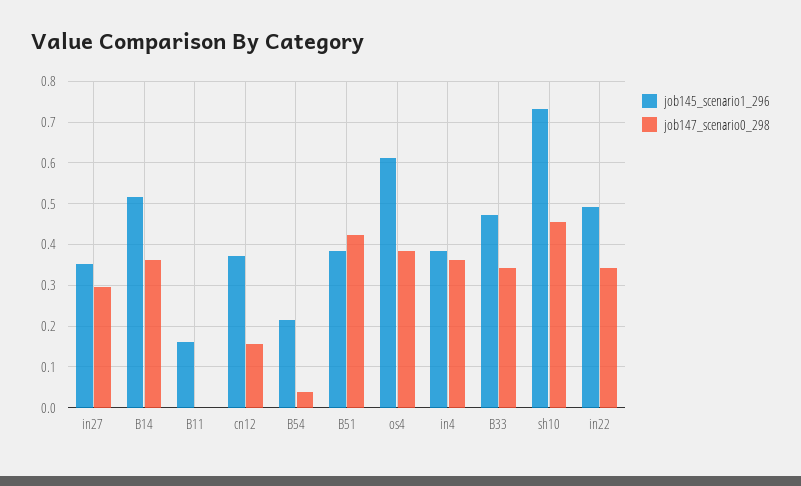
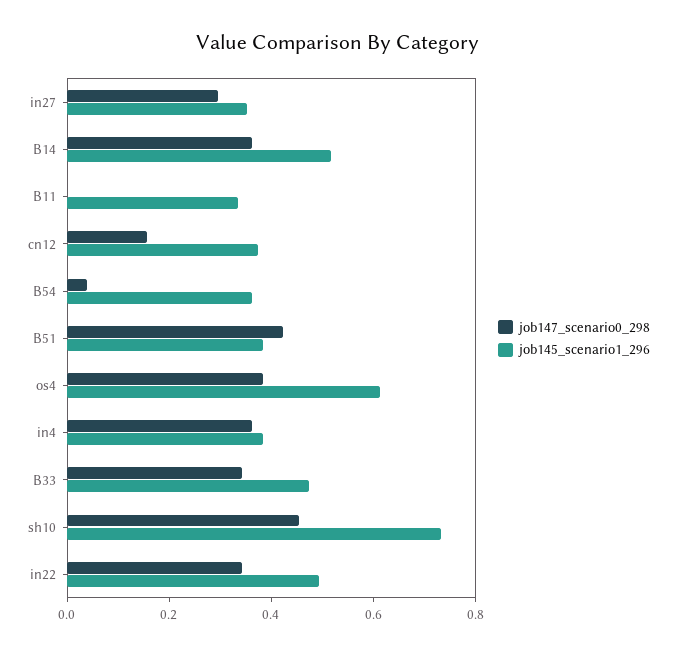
job145_scenario1_296, B11: 0.16 -> 0.35
job145_scenario1_296, B54: 0.22 -> 0.35

